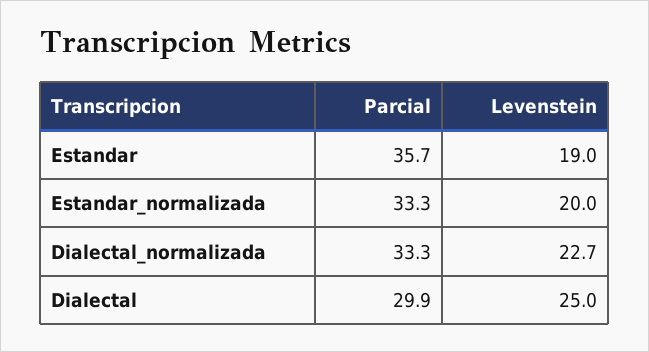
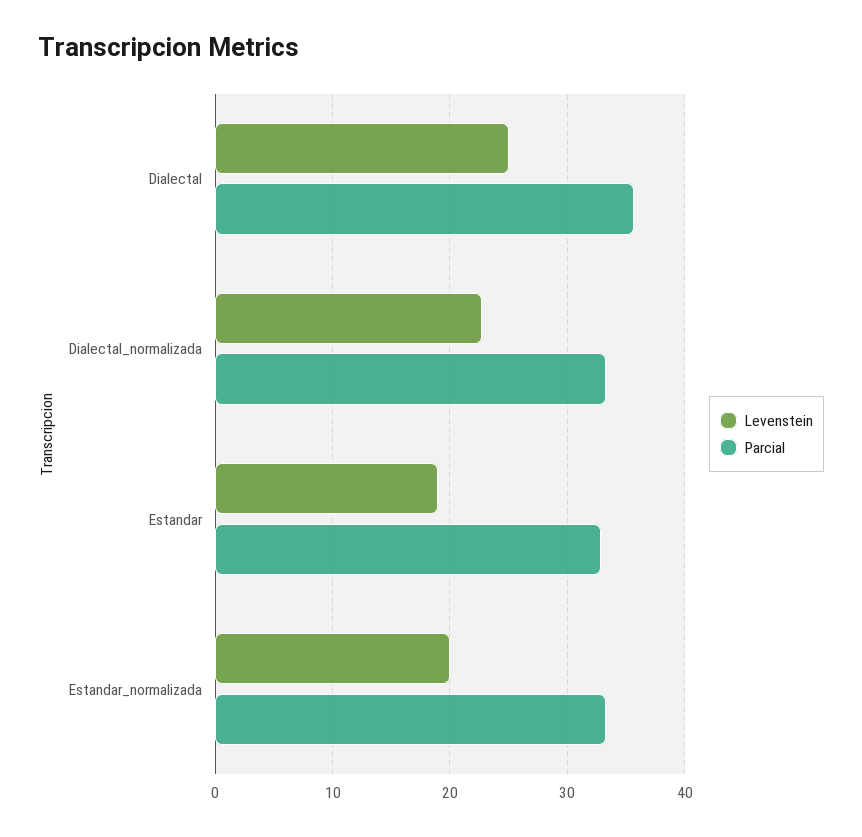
Parcial, Estandar: 35.7 -> 33
Parcial, Dialectal: 29.9 -> 36

